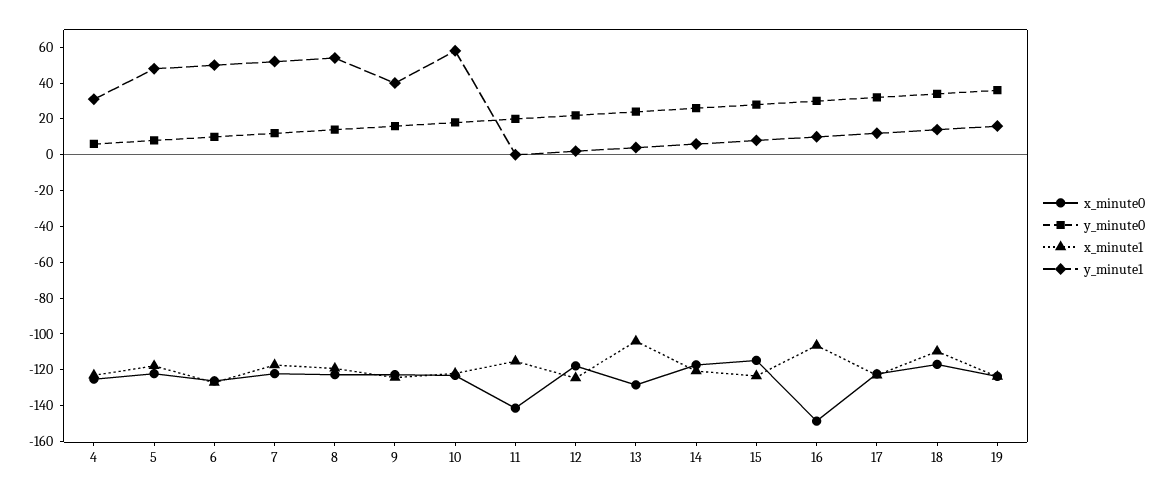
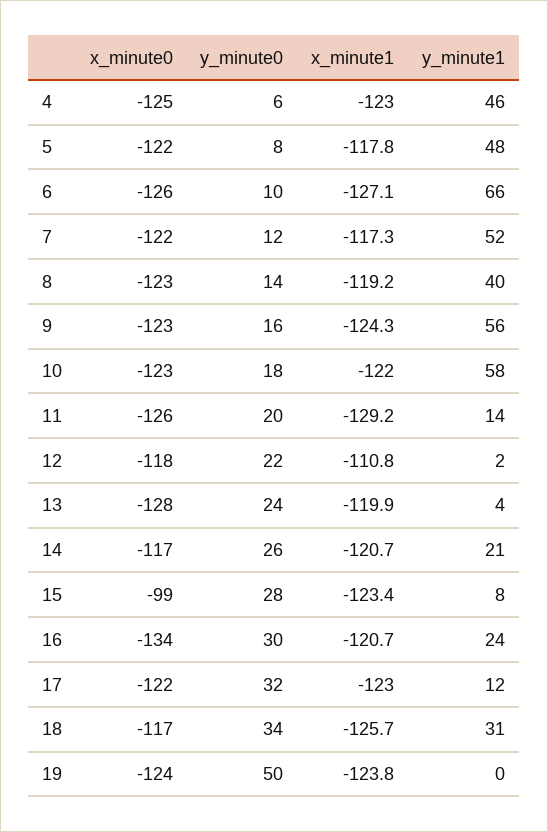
y_minute1, 4: 30 -> 46
y_minute1, 6: 50 -> 66
y_minute1, 8: 55 -> 40
y_minute1, 9: 40 -> 56
x_minute0, 11: -140 -> -126
x_minute1, 11: -115 -> -129.2
y_minute1, 11: 0 -> 14
x_minute1, 12: -125 -> -110.8
x_minute1, 13: -105 -> -119.9
y_minute1, 14: 5 -> 21
x_minute0, 15: -115 -> -99
x_minute0, 16: -150 -> -134
x_minute1, 16: -105 -> -120.7
y_minute1, 16: 10 -> 24
x_minute1, 18: -110 -> -125.7
y_minute1, 18: 15 -> 31
y_minute0, 19: 35 -> 50
y_minute1, 19: 15 -> 0

